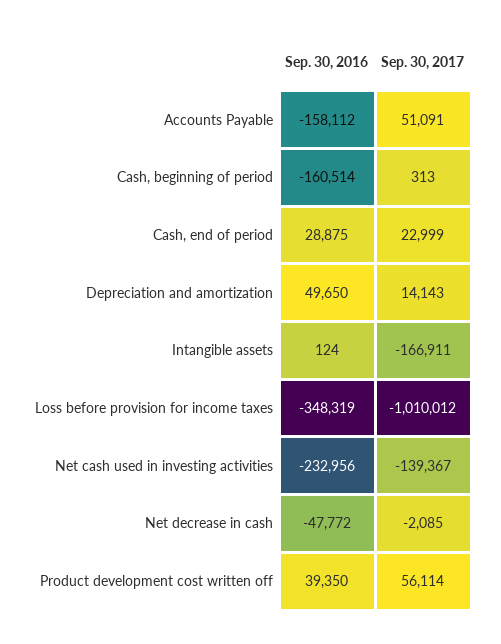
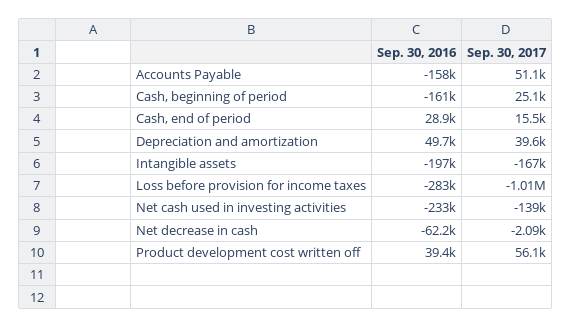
Sep. 30, 2017, Cash, beginning of period: 313 -> 25100
Sep. 30, 2017, Cash, end of period: 22999 -> 15500
Sep. 30, 2017, Depreciation and amortization: 14143 -> 39600
Sep. 30, 2016, Intangible assets: 124 -> -197000
Sep. 30, 2016, Loss before provision for income taxes: -348319 -> -283000
Sep. 30, 2016, Net decrease in cash: -47772 -> -62200

